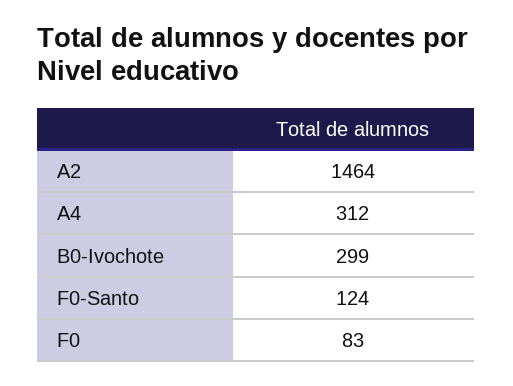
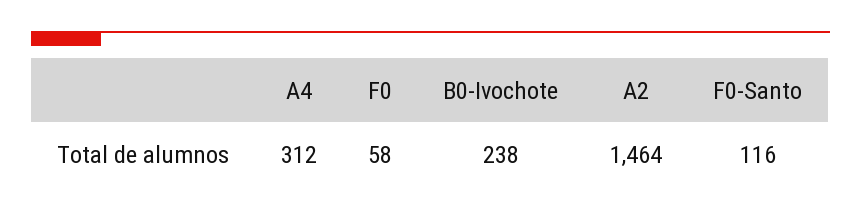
B0-Ivochote: 299 -> 238
F0-Santo: 124 -> 116
F0: 83 -> 58

